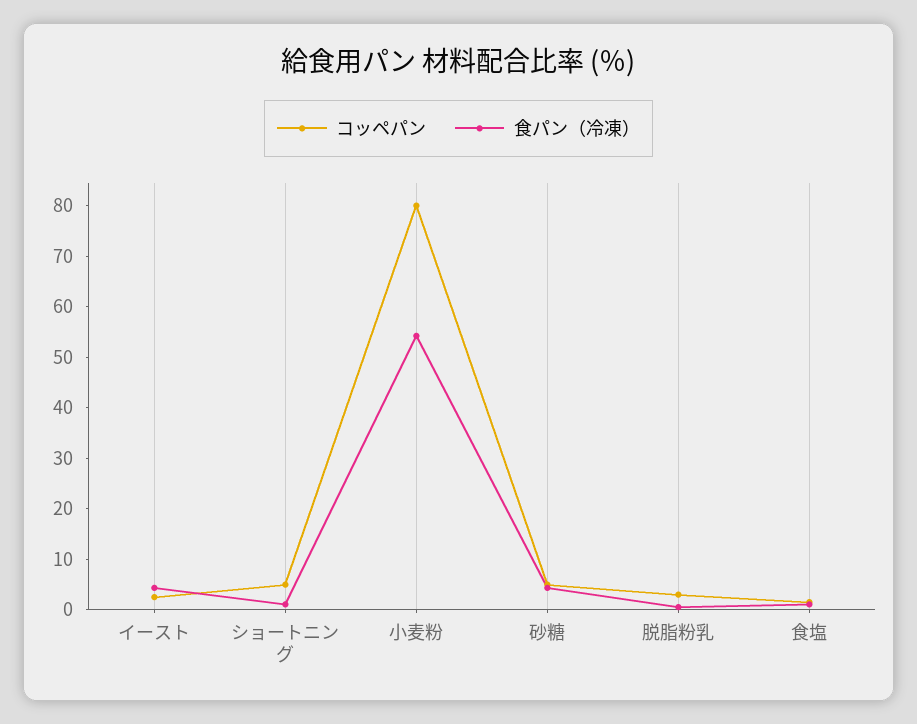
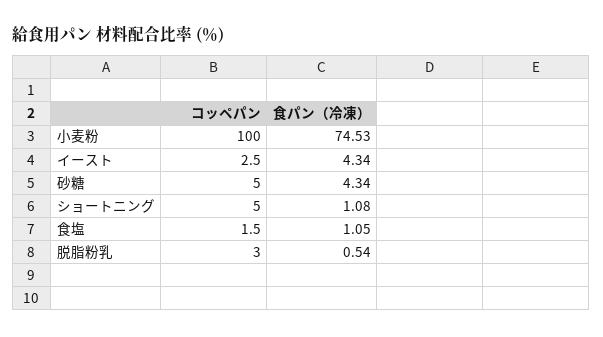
コッペパン, 小麦粉: 80 -> 100
食パン（冷凍）, 小麦粉: 54 -> 74.53

